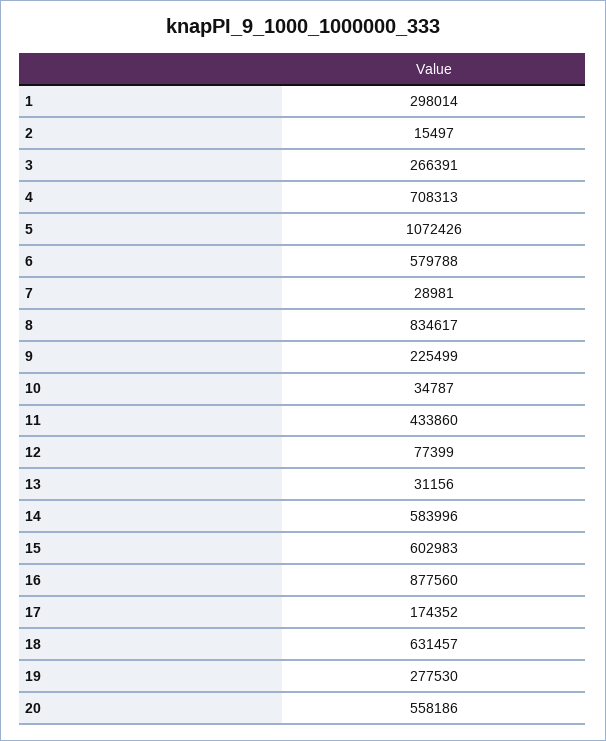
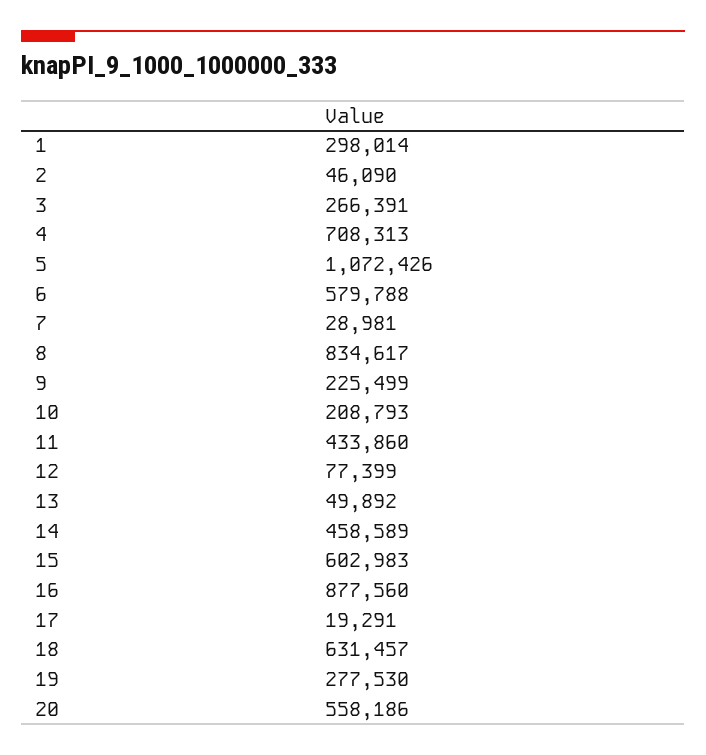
2: 15497 -> 46090
10: 34787 -> 208793
13: 31156 -> 49892
14: 583996 -> 458589
17: 174352 -> 19291

